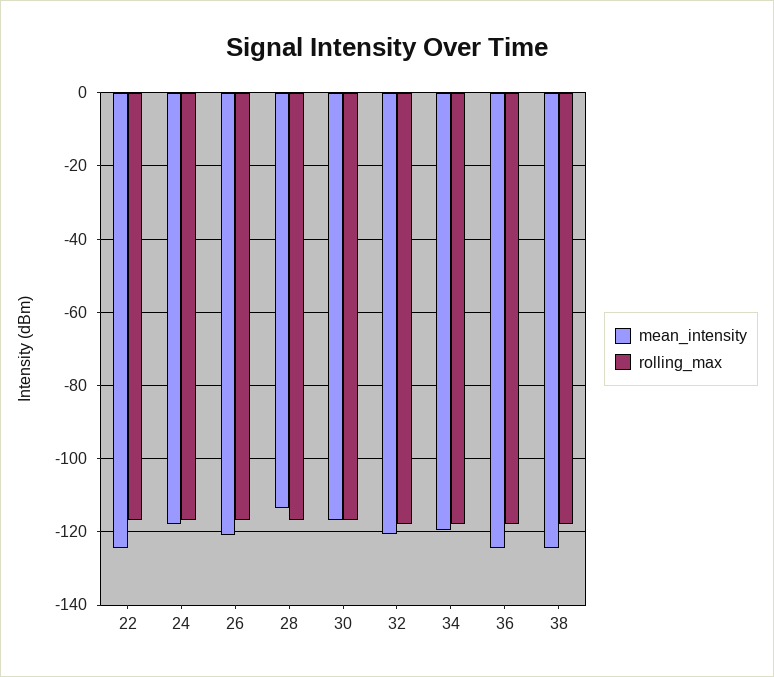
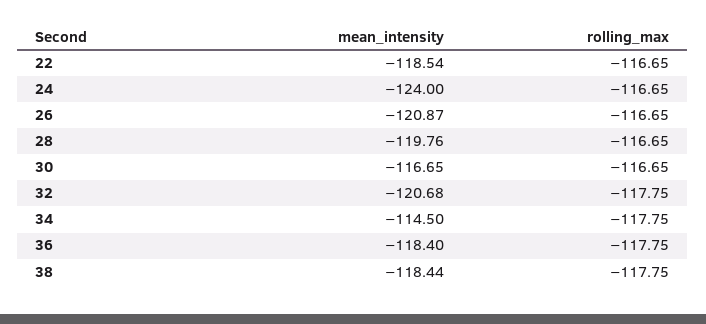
mean_intensity, 22: -124 -> -118.54
mean_intensity, 24: -118 -> -124
mean_intensity, 28: -114 -> -119.76
mean_intensity, 34: -120 -> -114.5
mean_intensity, 36: -124 -> -118.4
mean_intensity, 38: -124 -> -118.44

